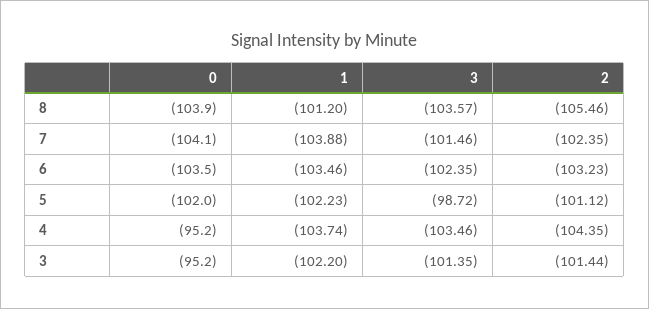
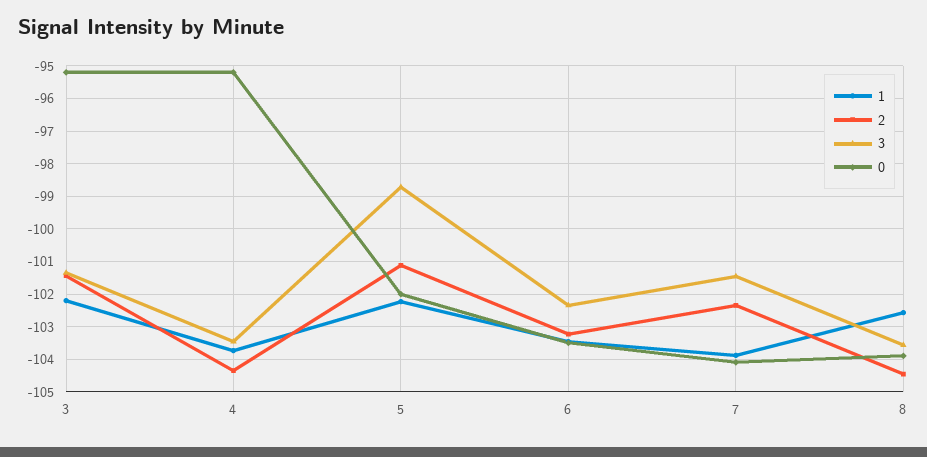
1, 8: -101.2 -> -102.6
2, 8: -105.46 -> -104.4

